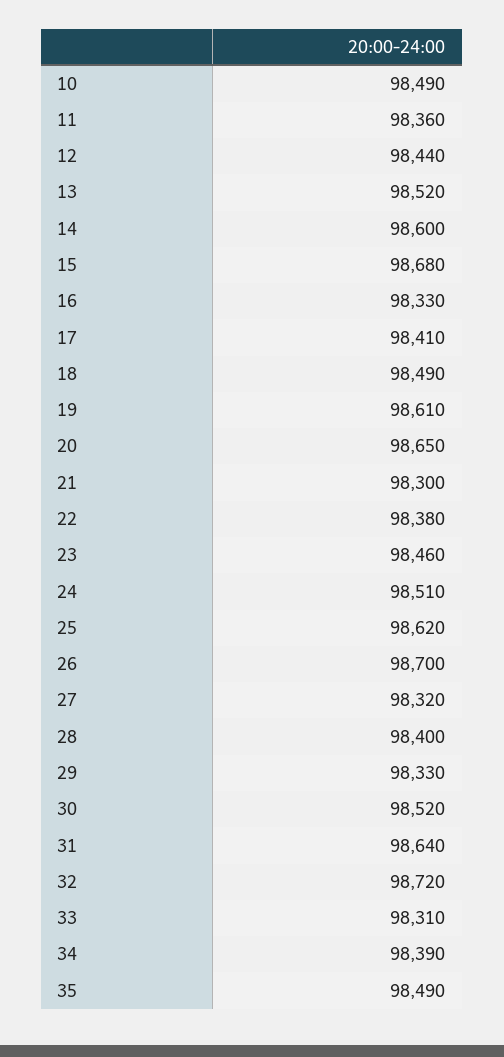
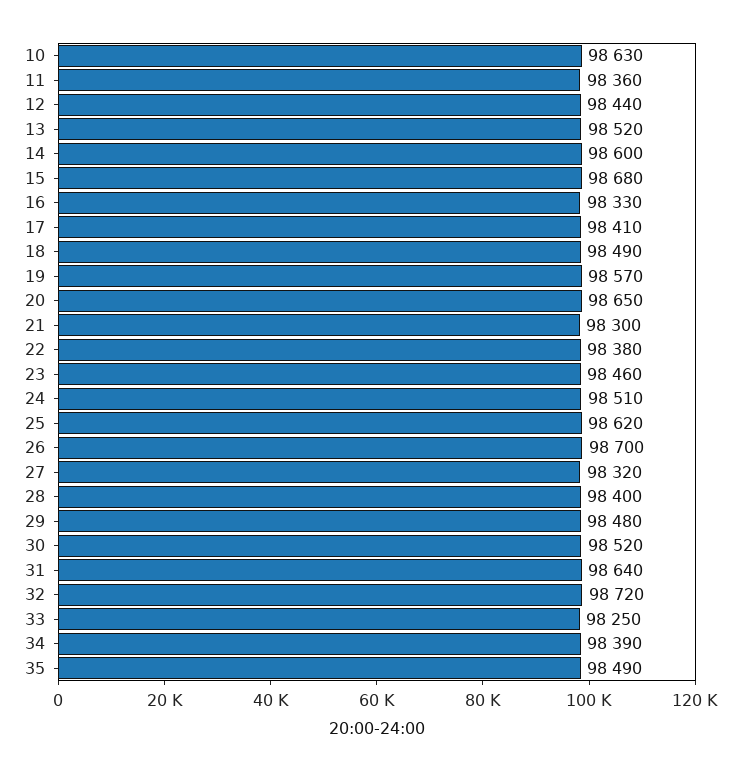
10: 98490 -> 98630
19: 98610 -> 98570
29: 98330 -> 98480
33: 98310 -> 98250

